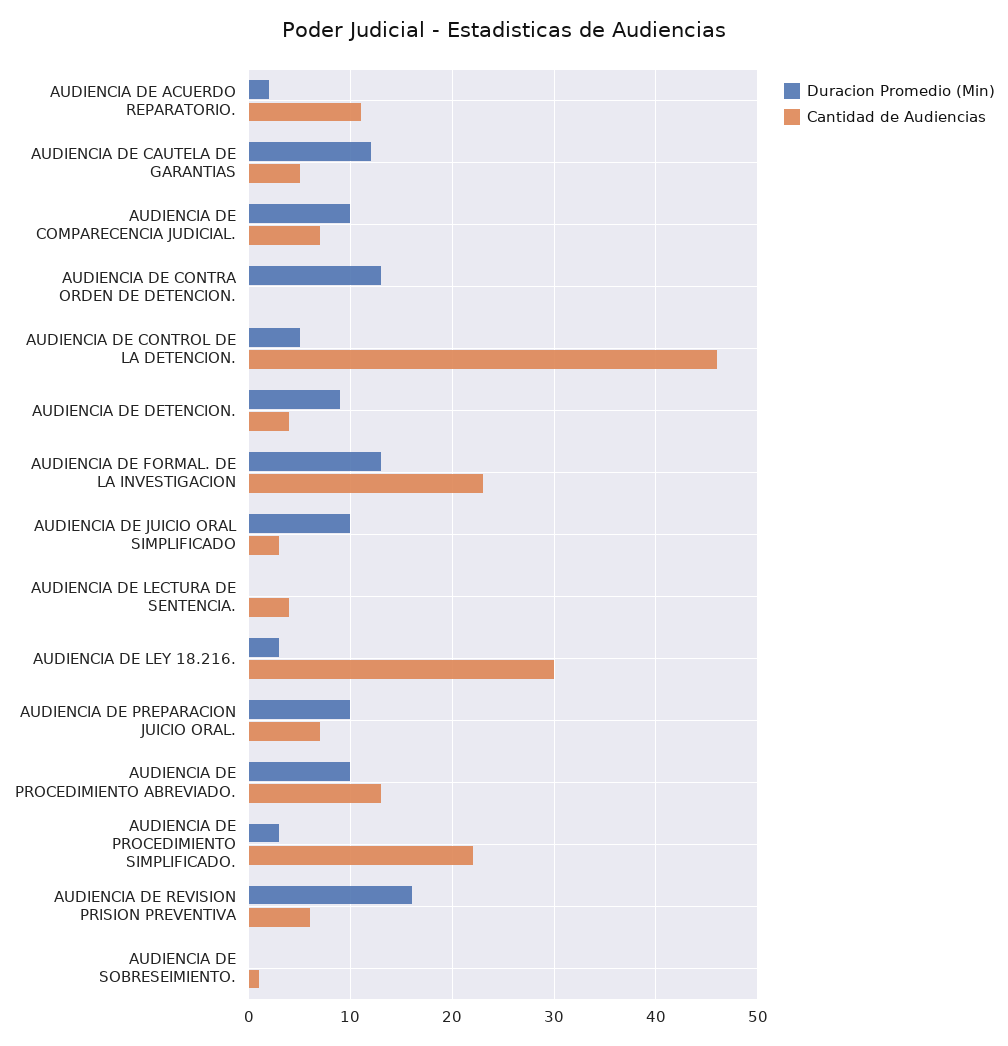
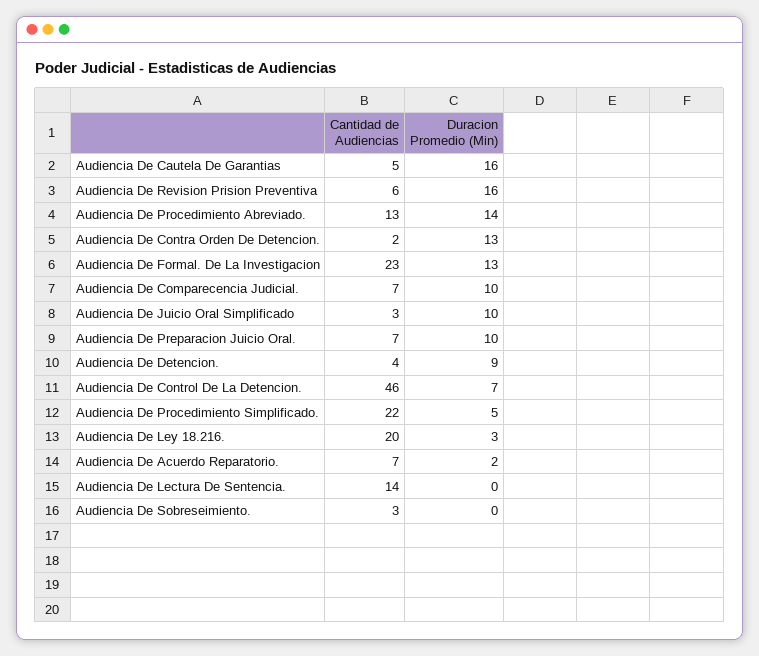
Cantidad de Audiencias, AUDIENCIA DE ACUERDO REPARATORIO.: 11 -> 7
Duracion Promedio (Min), AUDIENCIA DE CAUTELA DE GARANTIAS: 12 -> 16
Cantidad de Audiencias, AUDIENCIA DE CONTRA ORDEN DE DETENCION.: 0 -> 2
Duracion Promedio (Min), AUDIENCIA DE CONTROL DE LA DETENCION.: 5 -> 7
Cantidad de Audiencias, AUDIENCIA DE LECTURA DE SENTENCIA.: 4 -> 14
Cantidad de Audiencias, AUDIENCIA DE LEY 18.216.: 30 -> 20
Duracion Promedio (Min), AUDIENCIA DE PROCEDIMIENTO ABREVIADO.: 10 -> 14
Duracion Promedio (Min), AUDIENCIA DE PROCEDIMIENTO SIMPLIFICADO.: 3 -> 5
Cantidad de Audiencias, AUDIENCIA DE SOBRESEIMIENTO.: 1 -> 3

